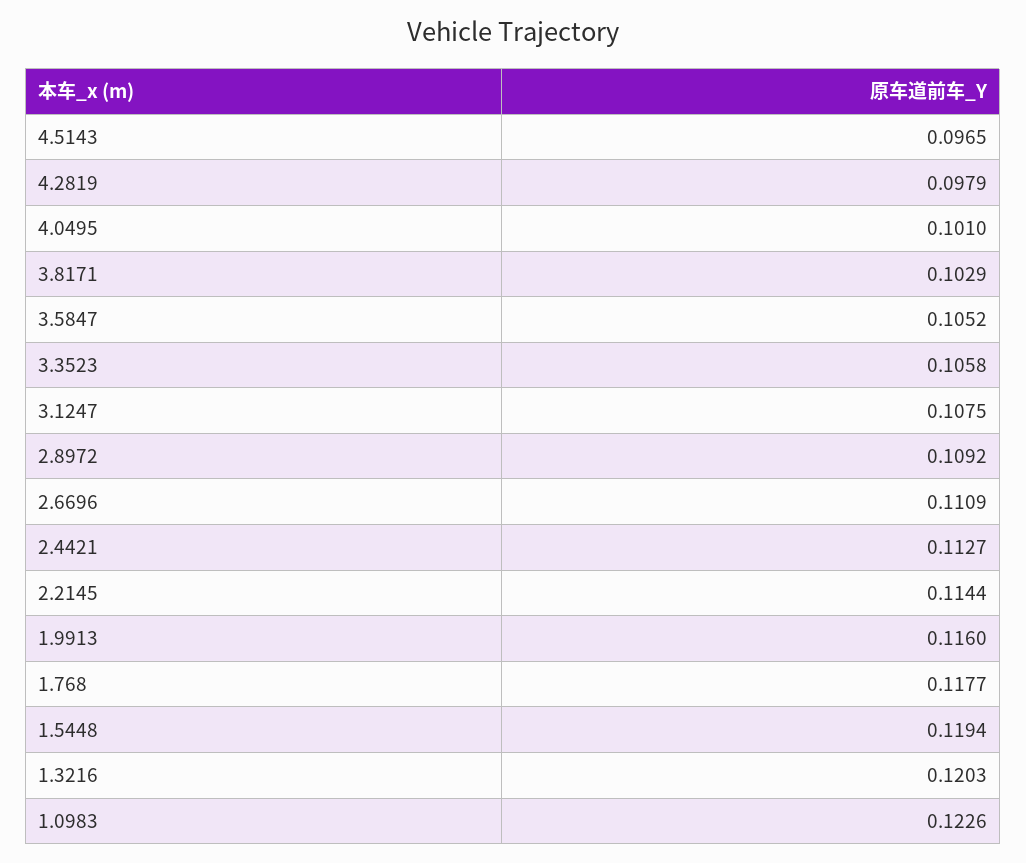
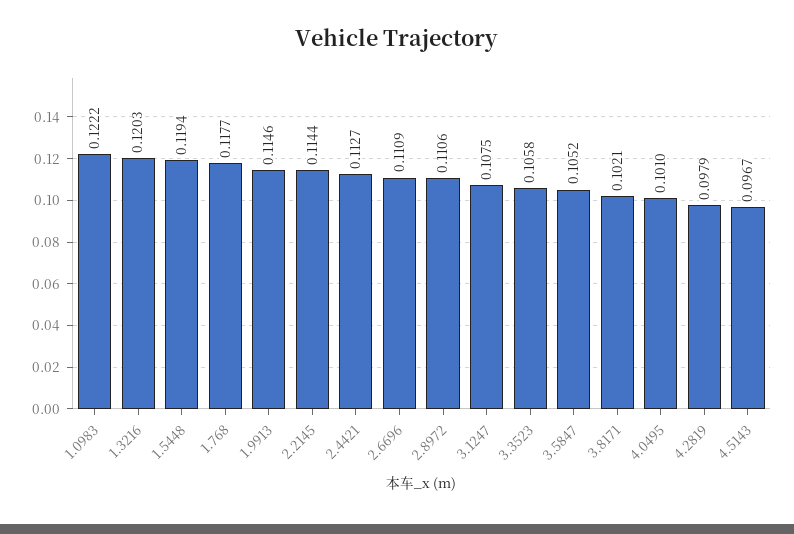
4.5143: 0.0965 -> 0.0967
3.8171: 0.1029 -> 0.1021
2.8972: 0.1092 -> 0.1106
1.9913: 0.116 -> 0.1146
1.0983: 0.1226 -> 0.1222

